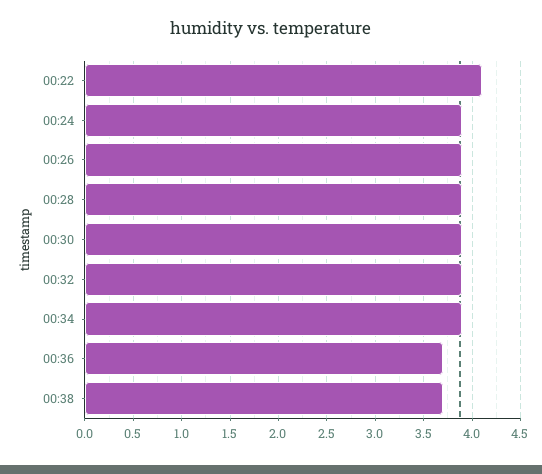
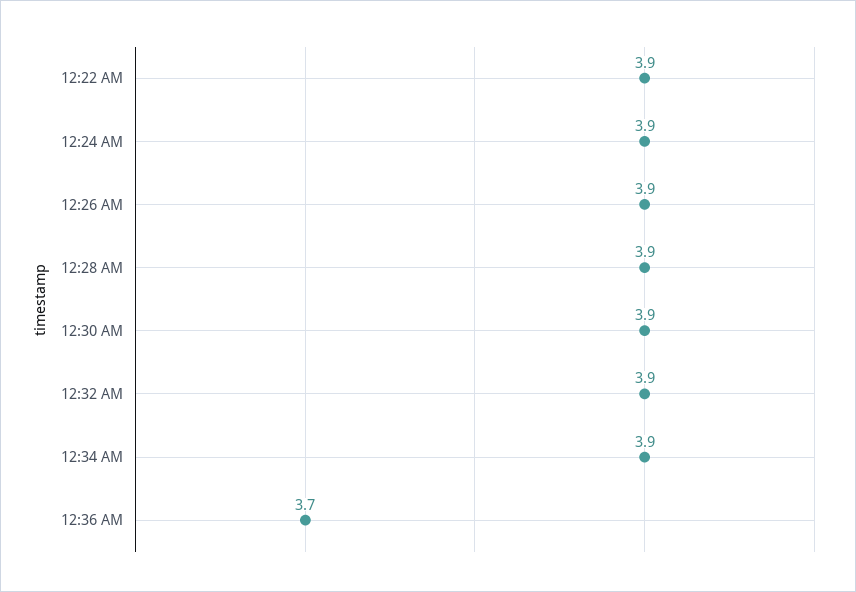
00:22: 4.1 -> 3.9
00:38: 3.7 -> none

